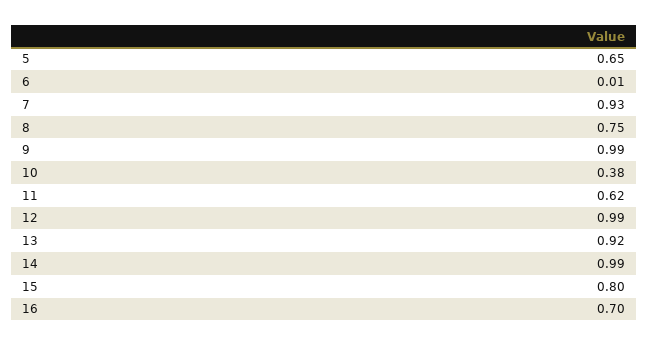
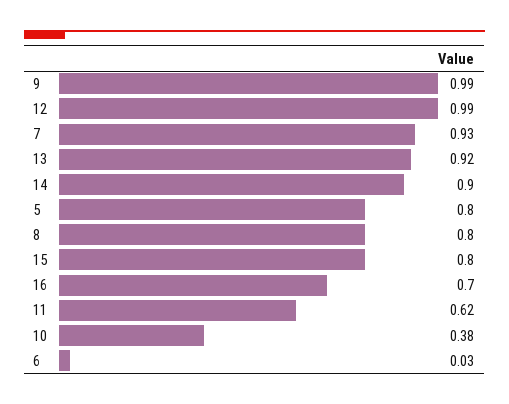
5: 0.65 -> 0.8
6: 0.01 -> 0.03
8: 0.75 -> 0.8
14: 0.99 -> 0.9

